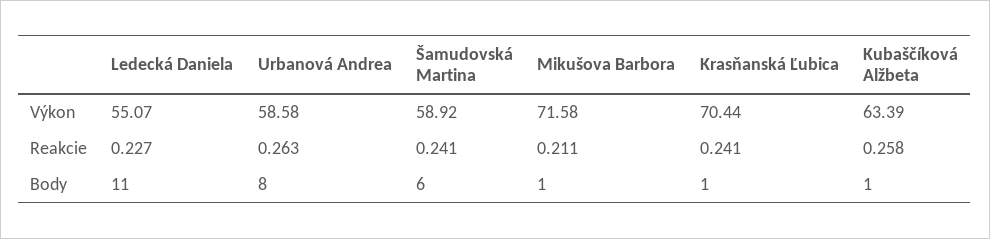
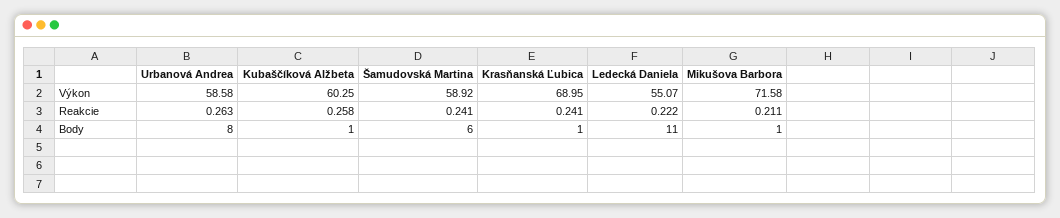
Krasňanská Ľubica, Výkon: 70.44 -> 68.95
Kubaščíková Alžbeta, Výkon: 63.39 -> 60.25
Ledecká Daniela, Reakcie: 0.227 -> 0.222

